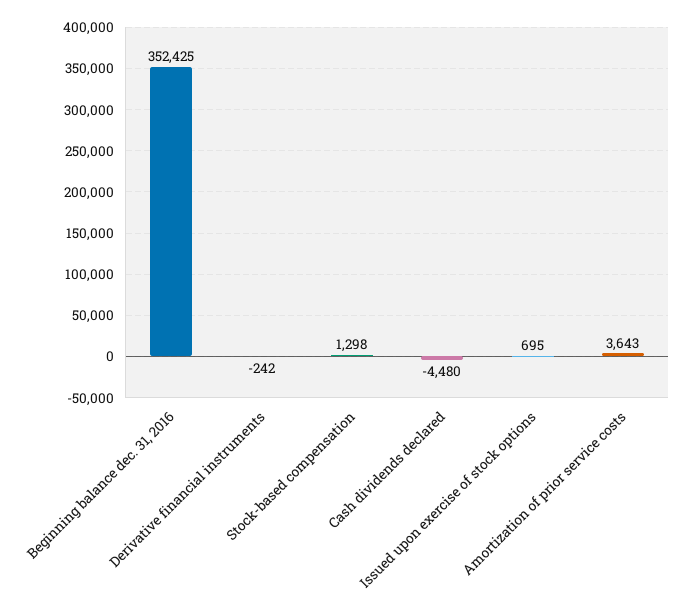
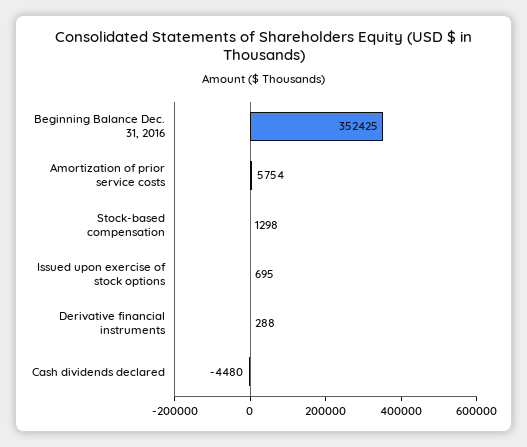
Derivative financial instruments: -242 -> 288
Amortization of prior service costs: 3643 -> 5754

